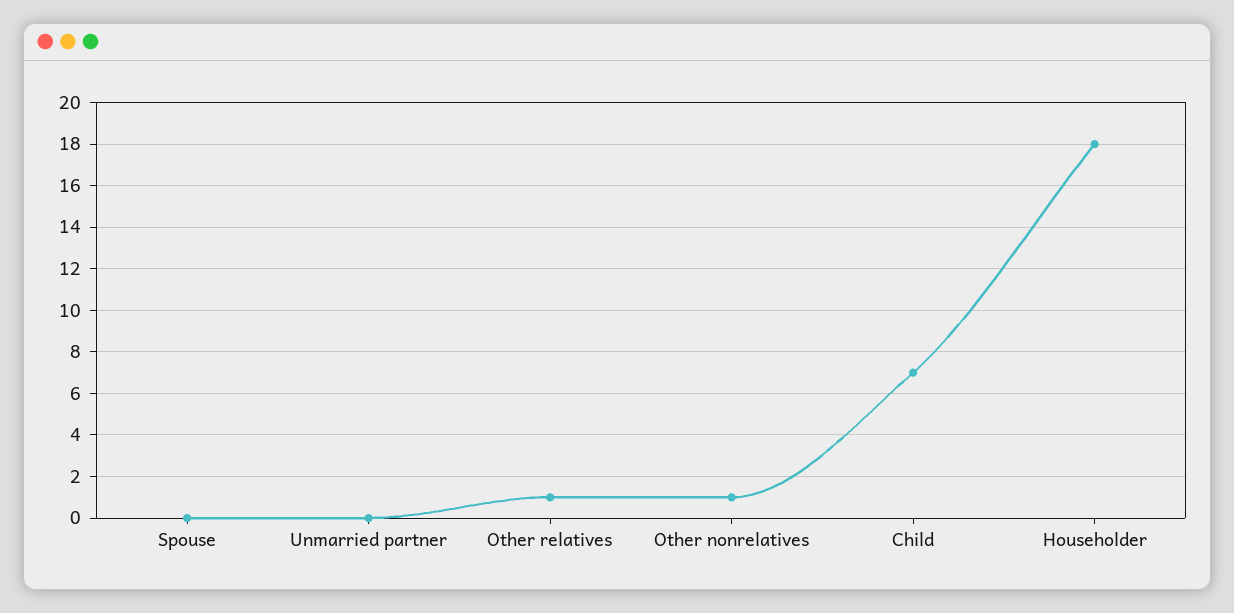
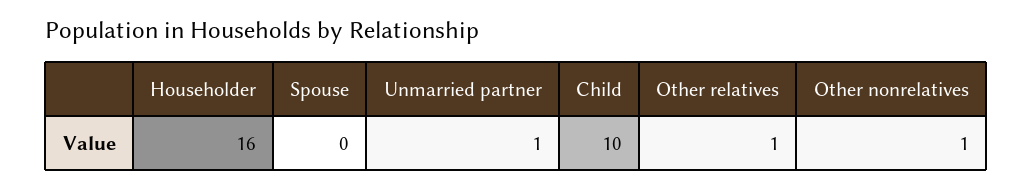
Unmarried partner: 0 -> 1
Child: 7 -> 10
Householder: 18 -> 16

